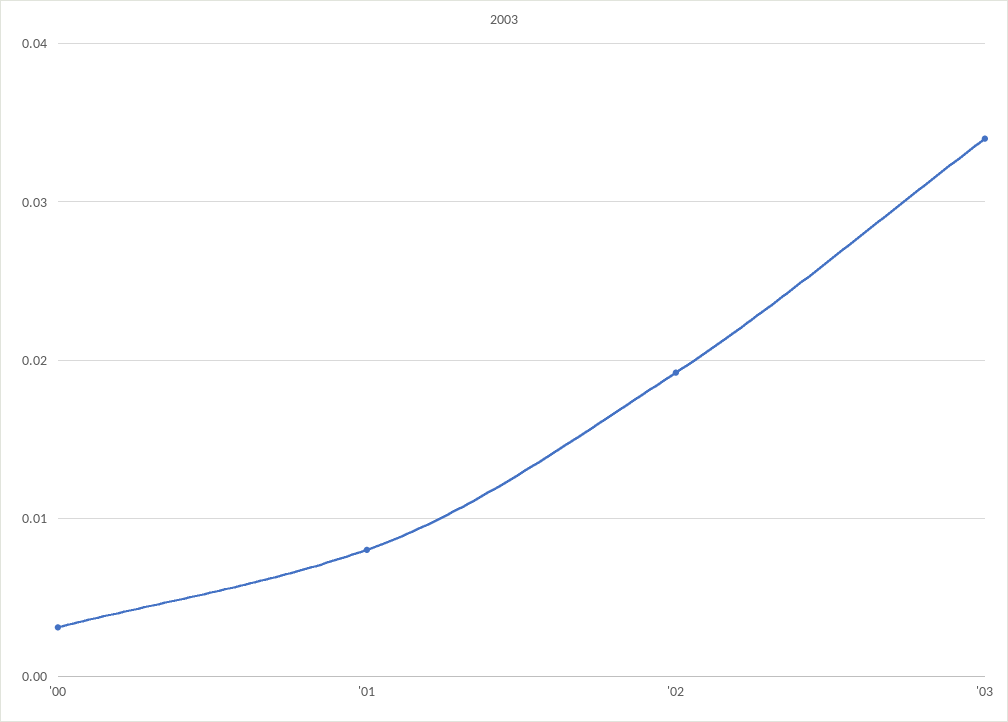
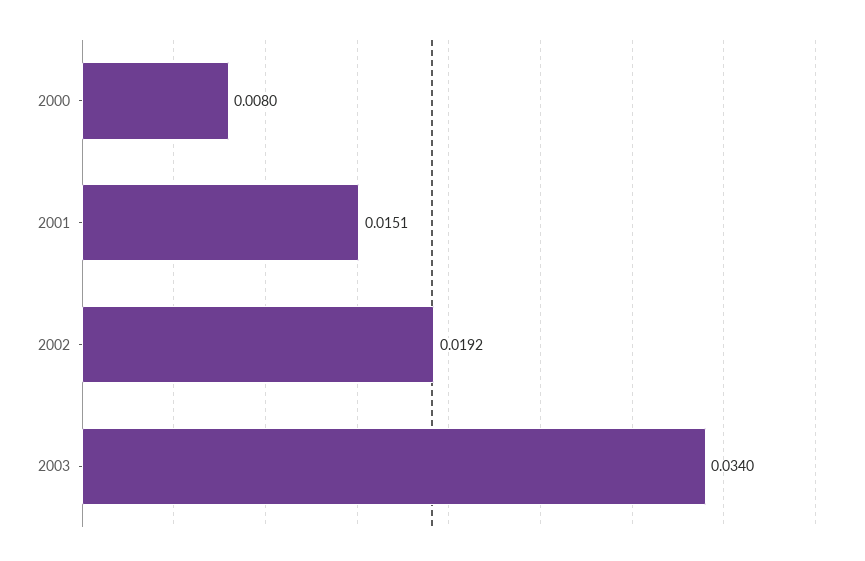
'00: 0.003 -> 0.008
'01: 0.008 -> 0.0151

